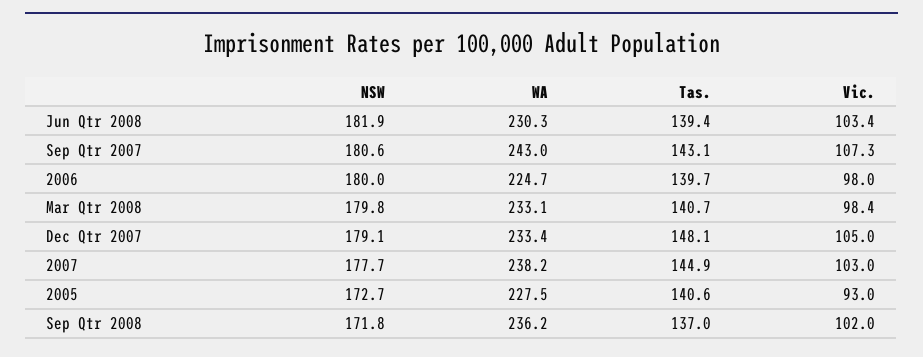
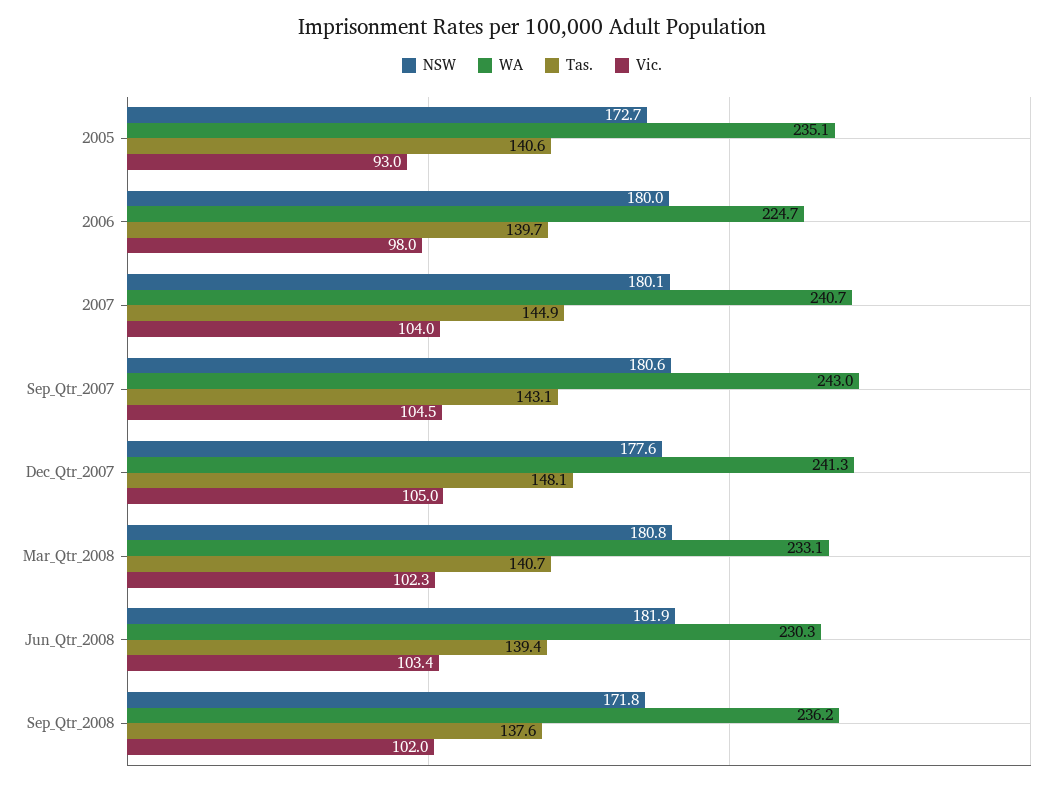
Vic., Sep Qtr 2007: 107.3 -> 104.5
NSW, Mar Qtr 2008: 179.8 -> 180.8
Vic., Mar Qtr 2008: 98.4 -> 102.3
NSW, Dec Qtr 2007: 179.1 -> 177.6
WA, Dec Qtr 2007: 233.4 -> 241.3
NSW, 2007: 177.7 -> 180.1
WA, 2007: 238.2 -> 240.7
Vic., 2007: 103 -> 104
WA, 2005: 227.5 -> 235.1
Tas., Sep Qtr 2008: 137 -> 137.6

